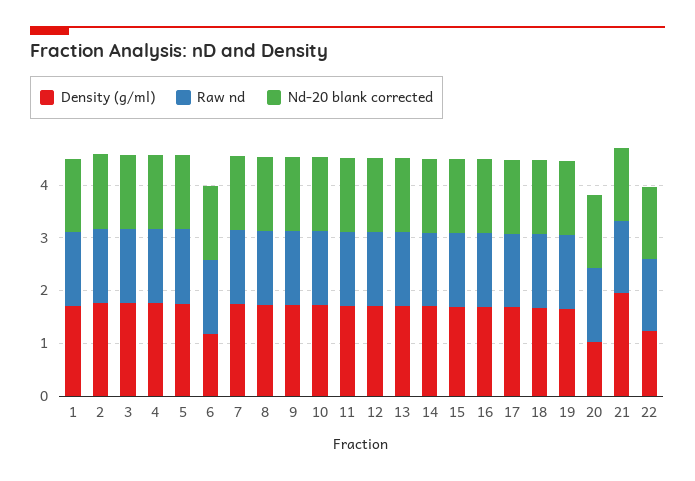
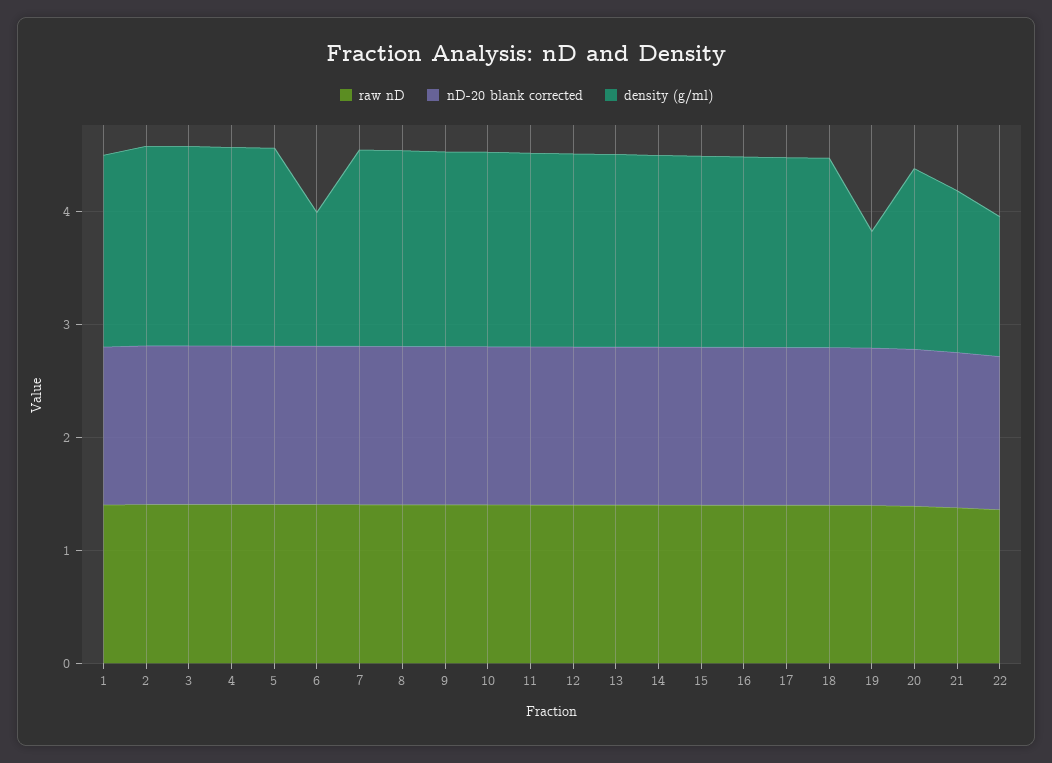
Density (g/ml), 19: 1.6 -> 1
Density (g/ml), 20: 1 -> 1.6
Density (g/ml), 21: 2 -> 1.4

